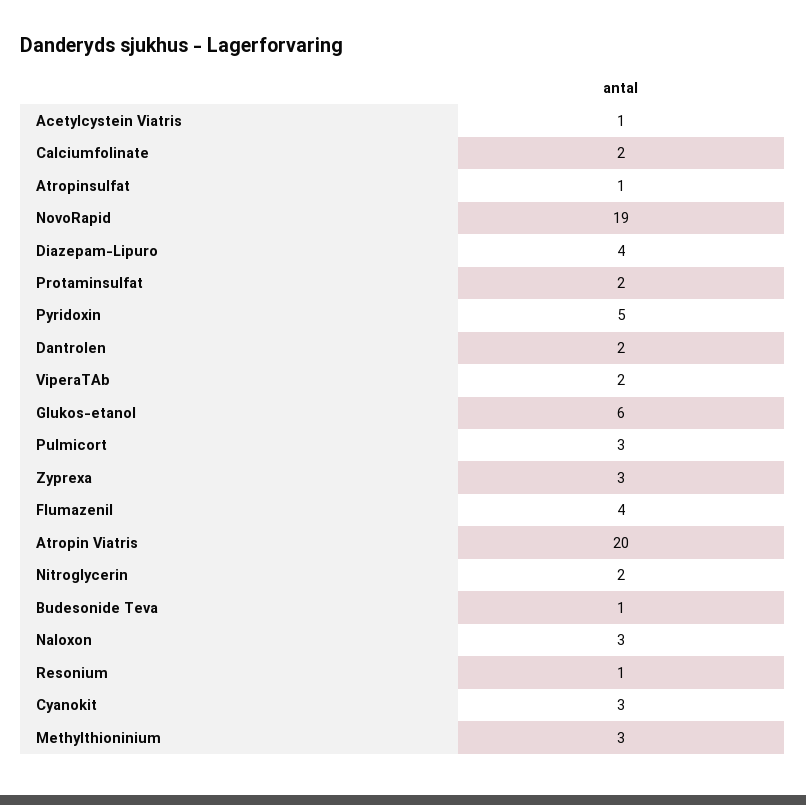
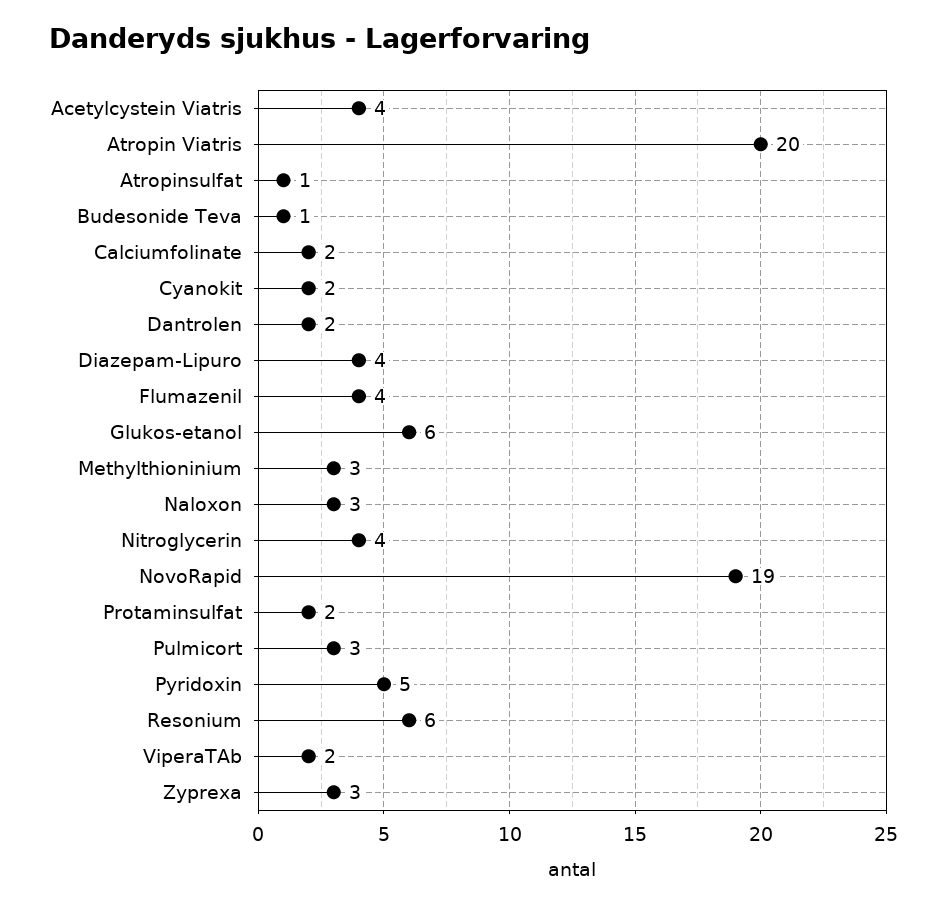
Acetylcystein Viatris: 1 -> 4
Nitroglycerin: 2 -> 4
Resonium: 1 -> 6
Cyanokit: 3 -> 2

